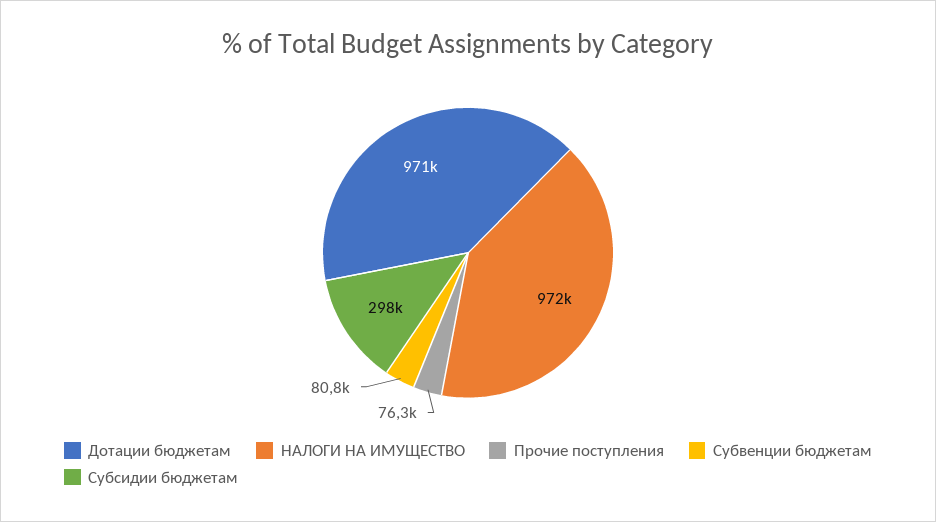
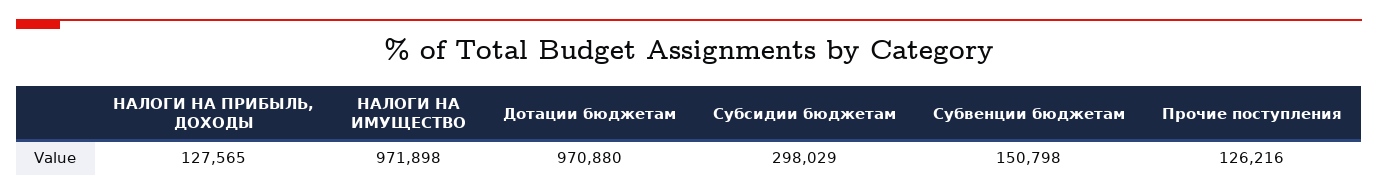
Прочие поступления: 76300 -> 126216
Субвенции бюджетам: 80800 -> 150798
НАЛОГИ НА ПРИБЫЛЬ, ДОХОДЫ: none -> 127565

